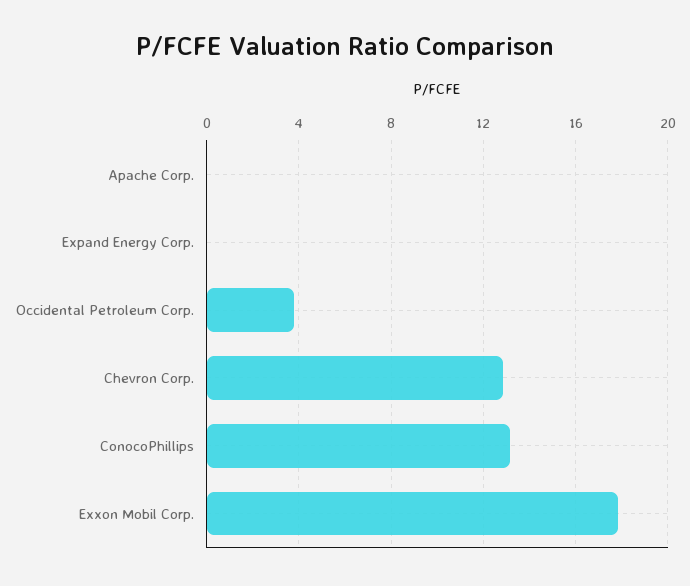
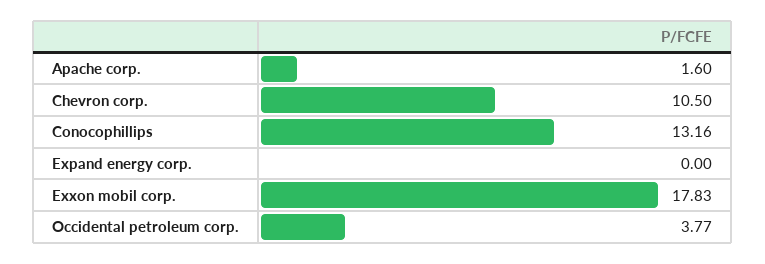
Apache Corp.: 0 -> 1.6
Chevron Corp.: 13 -> 10.5

